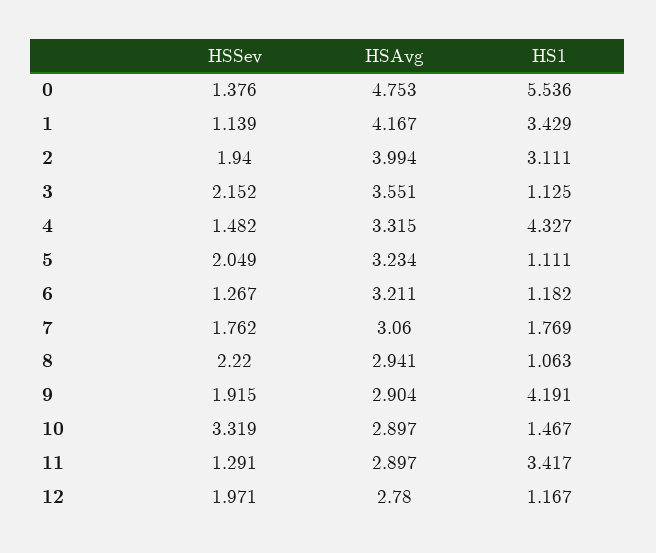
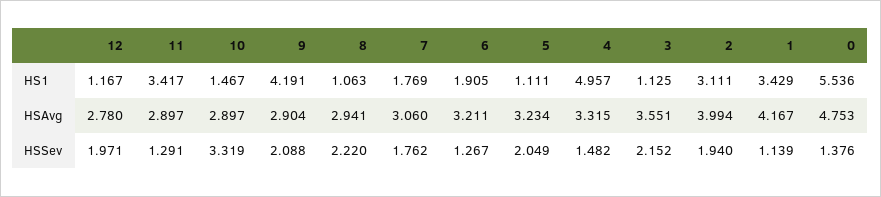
HS1, 4: 4.327 -> 4.957
HS1, 6: 1.182 -> 1.905
HSSev, 9: 1.915 -> 2.088

